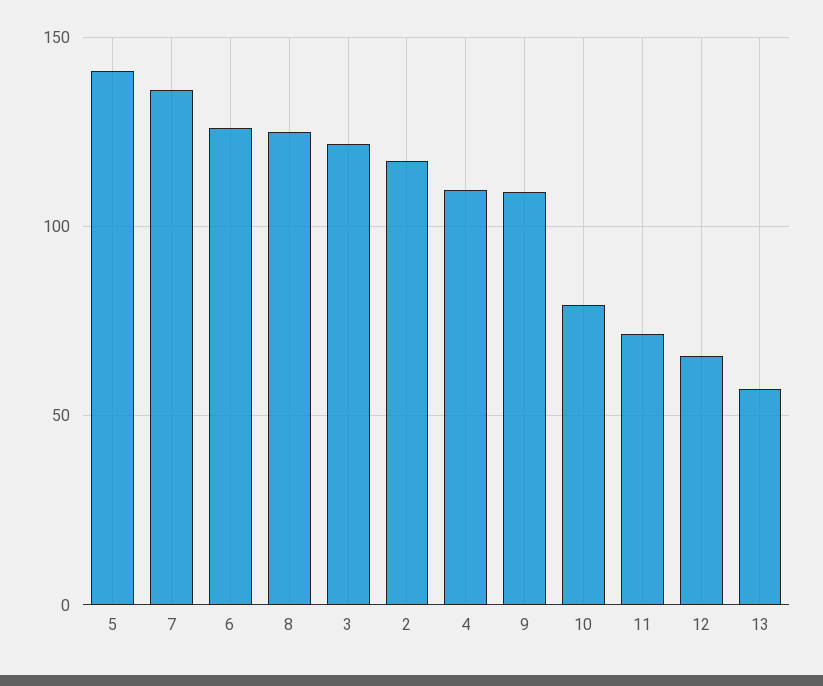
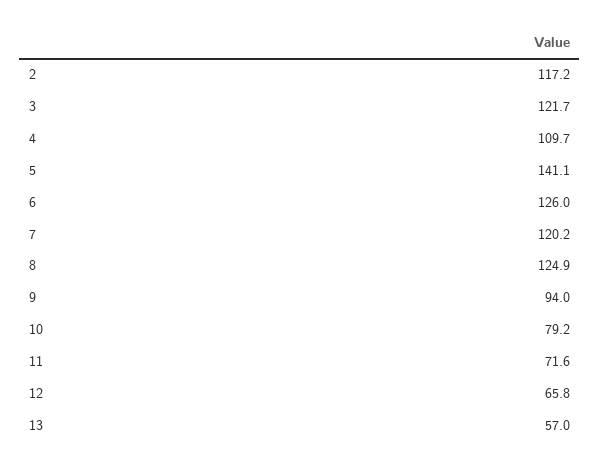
7: 135 -> 120.2
9: 110 -> 94

